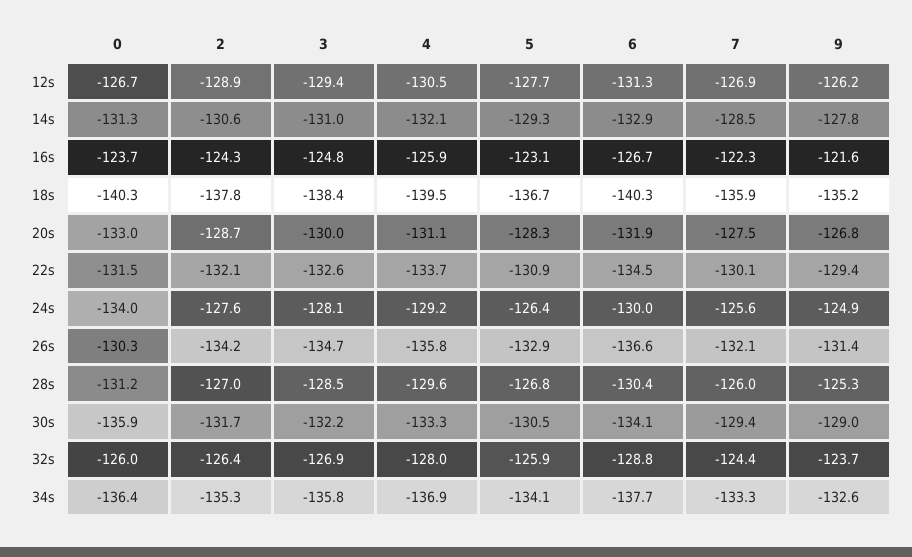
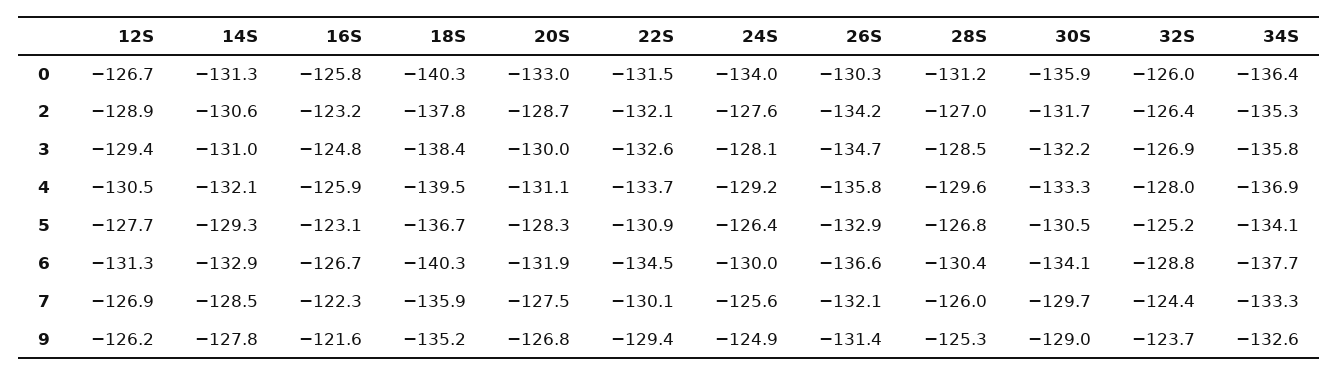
0, 16s: -123.7 -> -125.8
2, 16s: -124.3 -> -123.2
7, 30s: -129.4 -> -129.7
5, 32s: -125.9 -> -125.2

